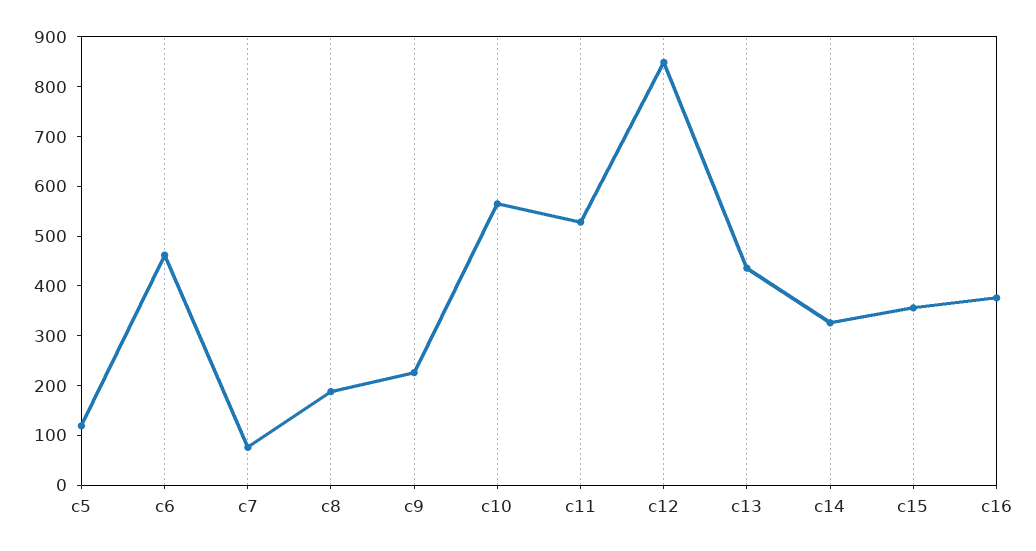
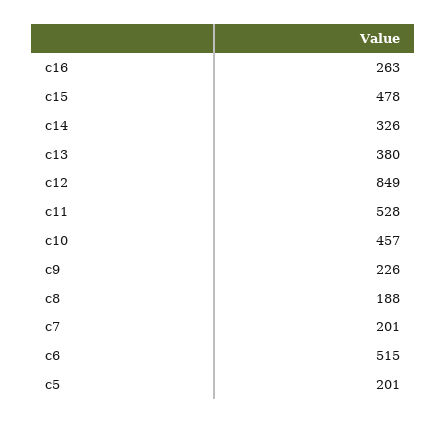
c5: 120 -> 201
c6: 460 -> 515
c7: 80 -> 201
c10: 560 -> 457
c13: 440 -> 380
c15: 360 -> 478
c16: 380 -> 263

